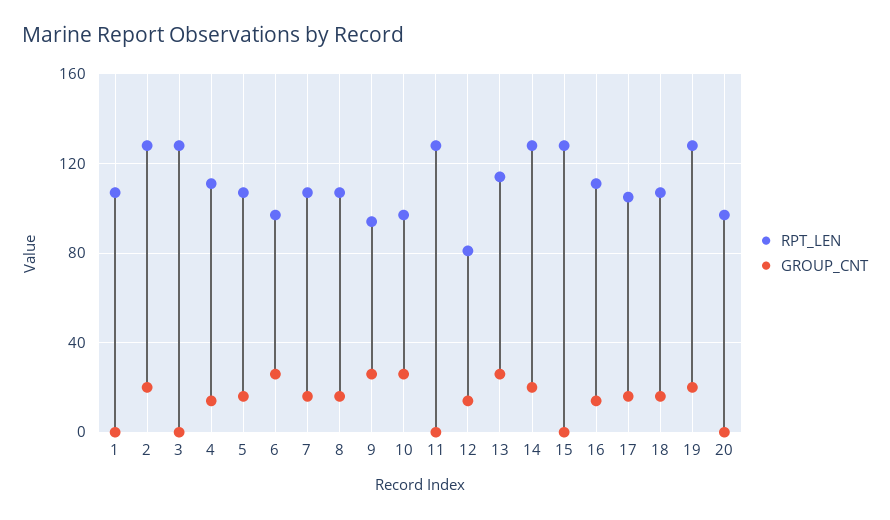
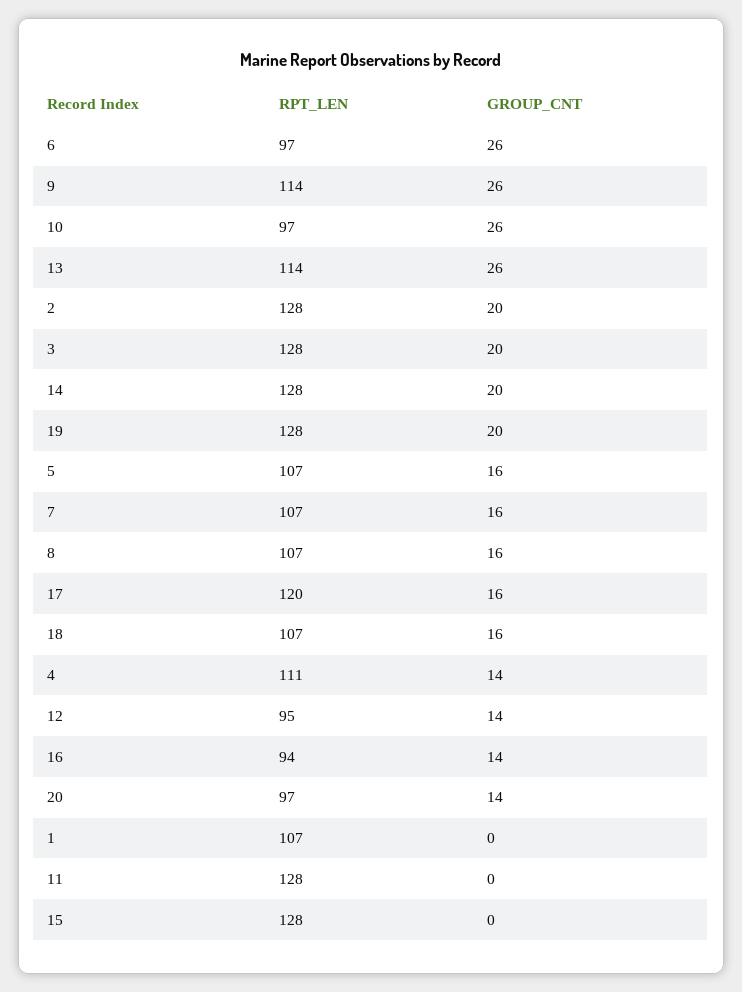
GROUP_CNT, 3: 0 -> 20
RPT_LEN, 9: 95 -> 114
RPT_LEN, 12: 80 -> 95
RPT_LEN, 16: 110 -> 94
RPT_LEN, 17: 105 -> 120
GROUP_CNT, 20: 0 -> 14

